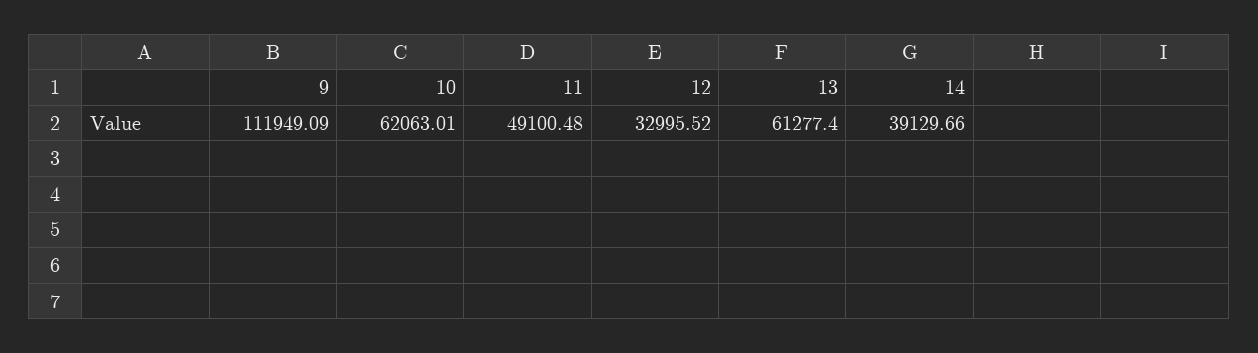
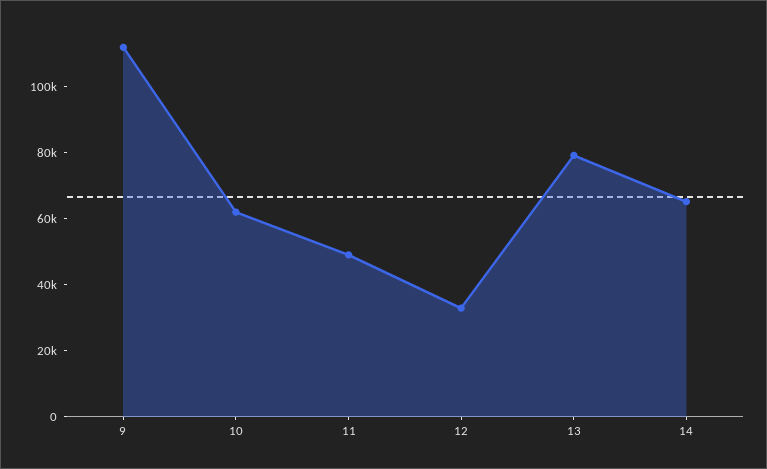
13: 61277.4 -> 80000
14: 39129.66 -> 65000

